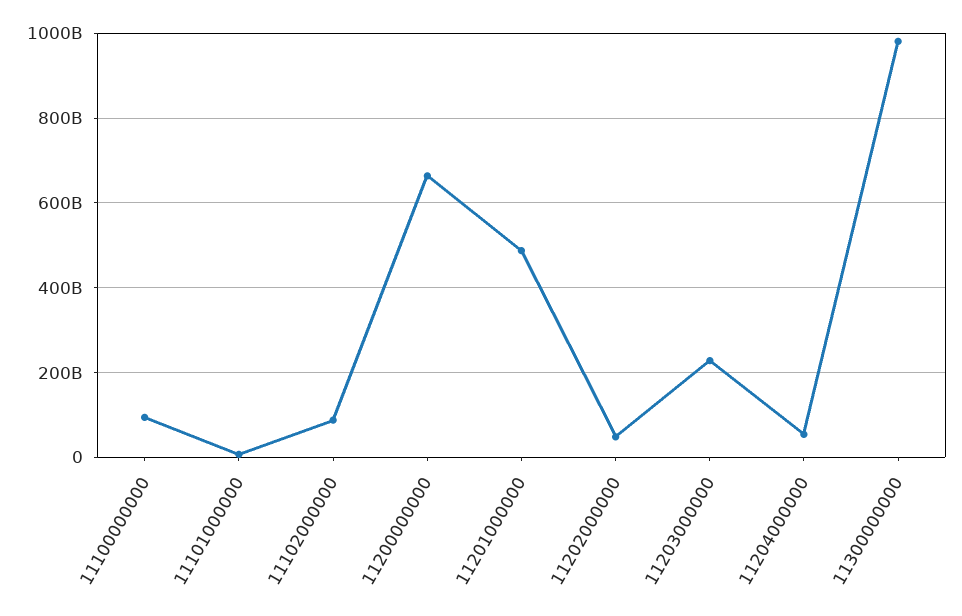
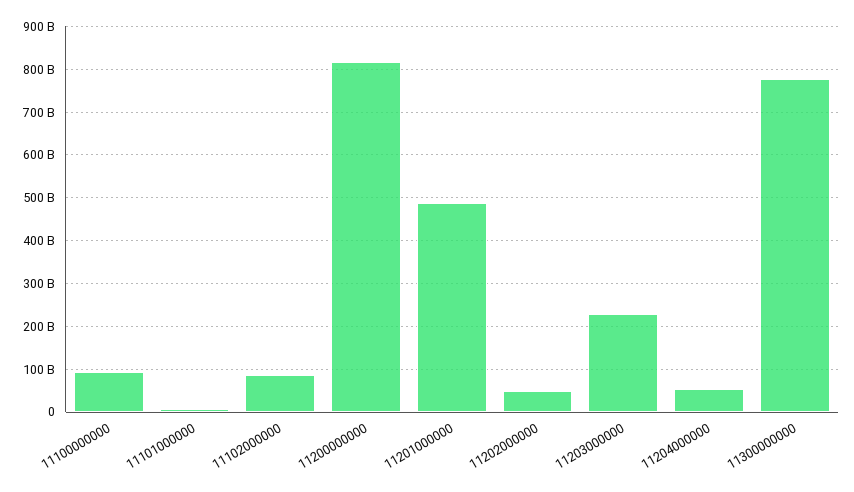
11200000000: 660000000000 -> 820000000000
11300000000: 980000000000 -> 780000000000

